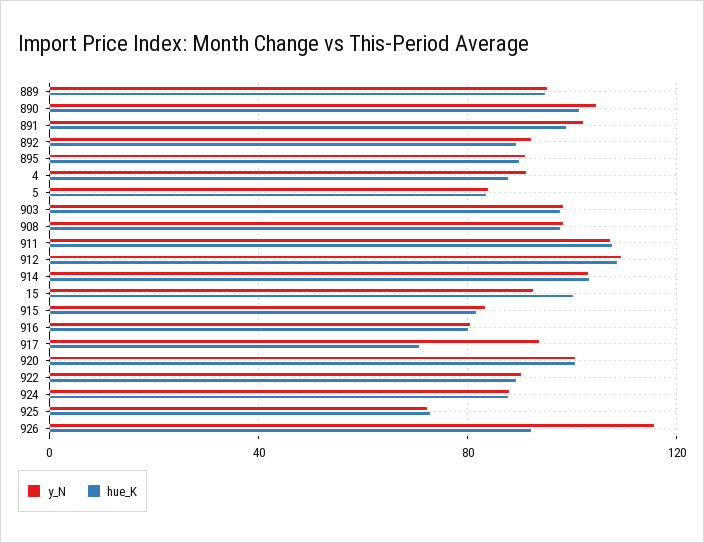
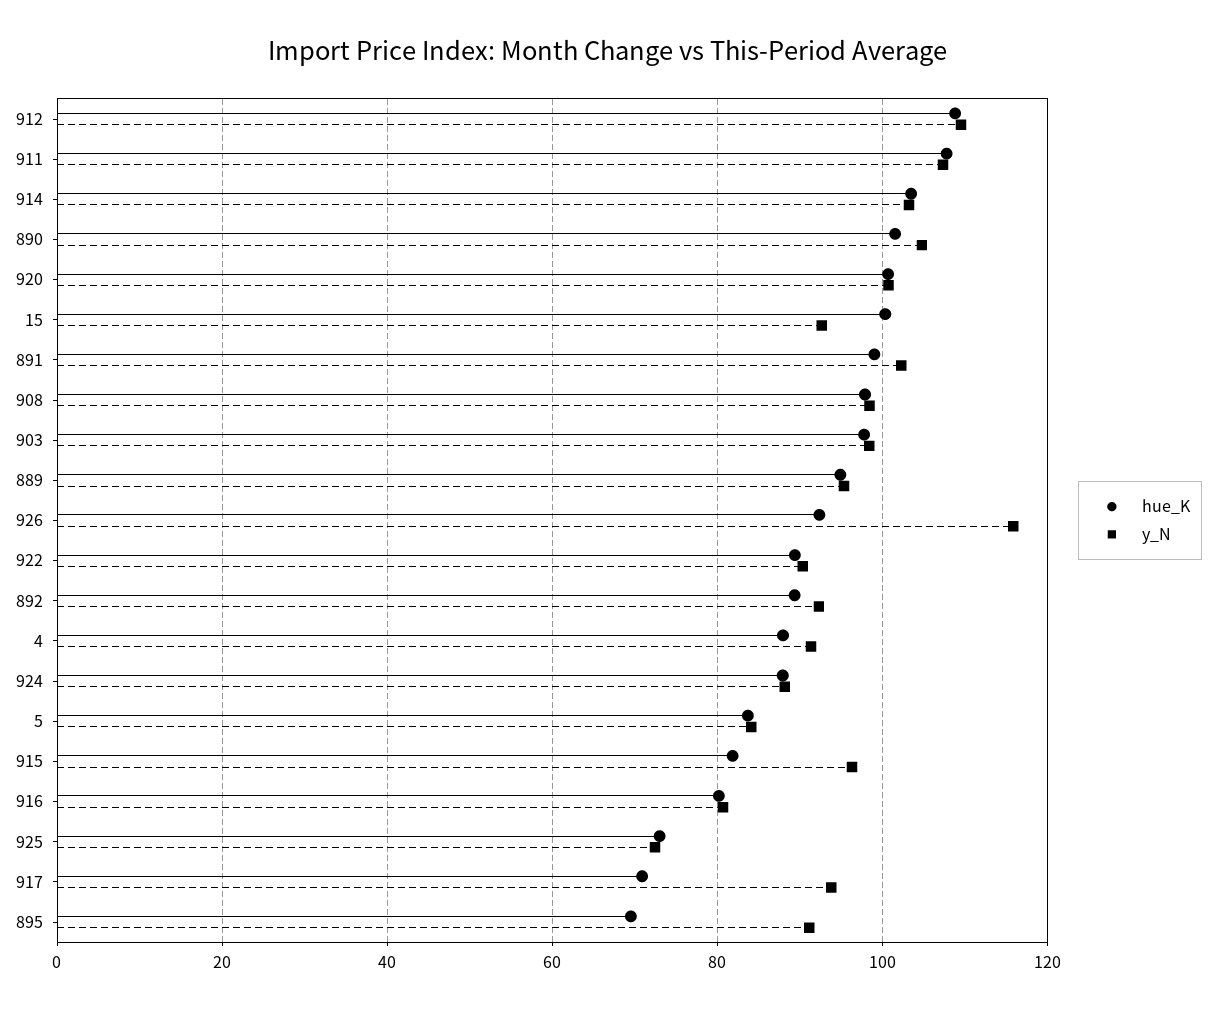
hue_K, 895: 90 -> 70
y_N, 915: 85 -> 96

